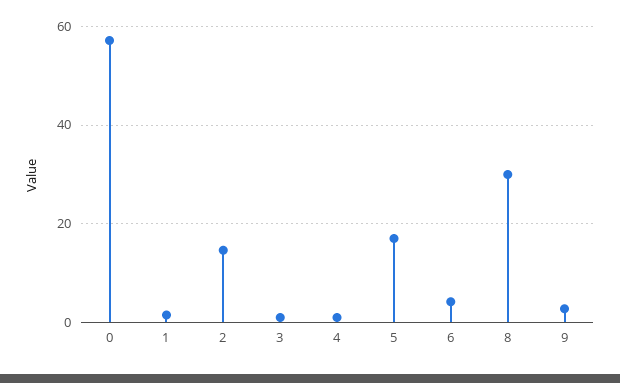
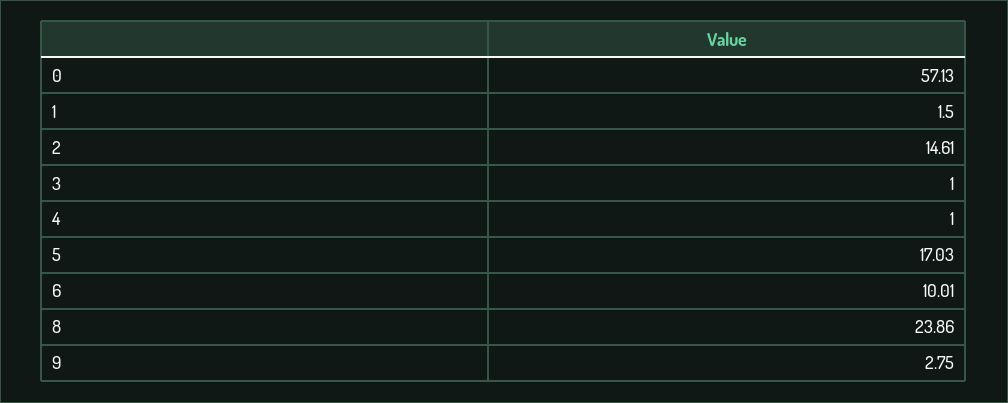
6: 4 -> 10.01
8: 30 -> 23.86

